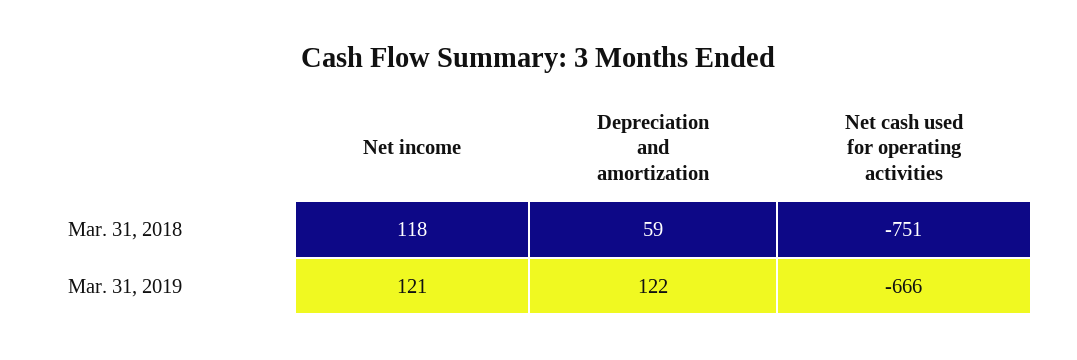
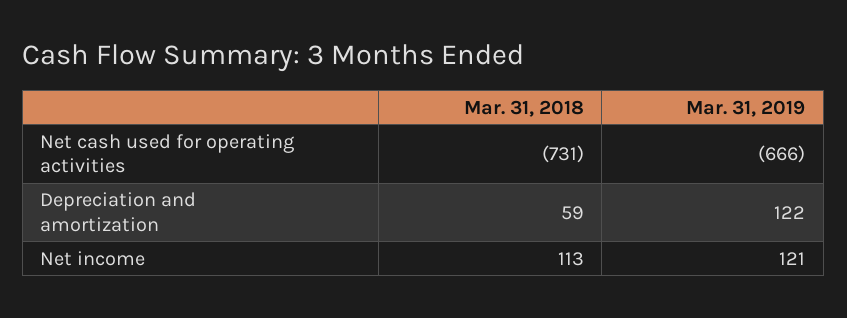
Net income, Mar. 31, 2018: 118 -> 113
Net cash used for operating activities, Mar. 31, 2018: -751 -> -731

